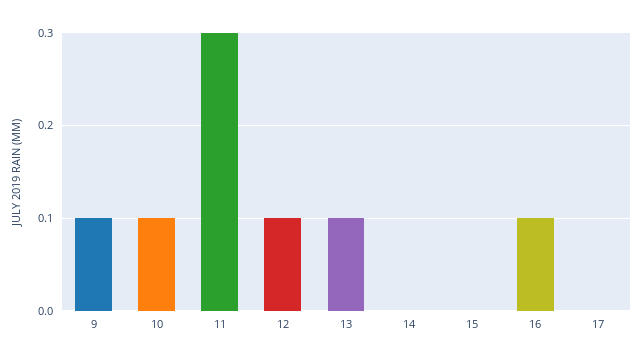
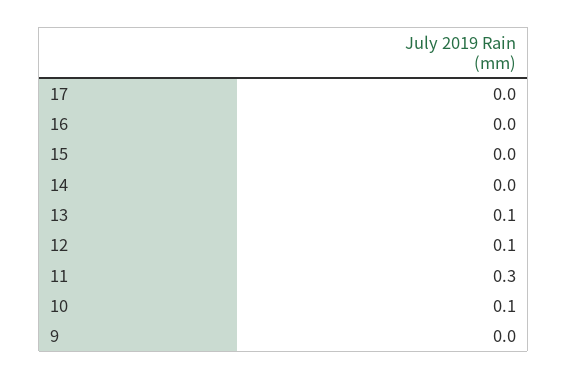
9: 0.1 -> 0
16: 0.1 -> 0

